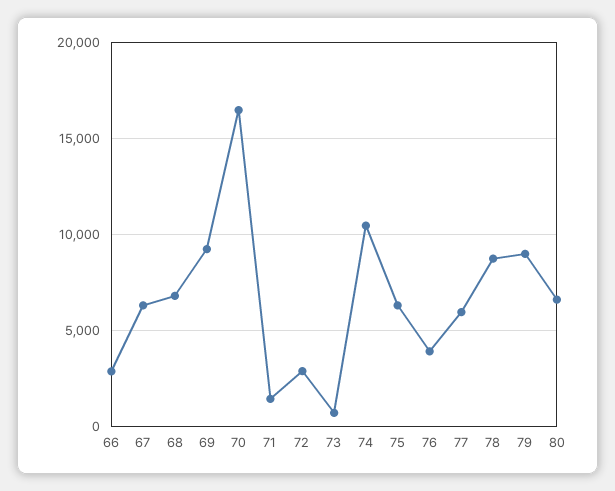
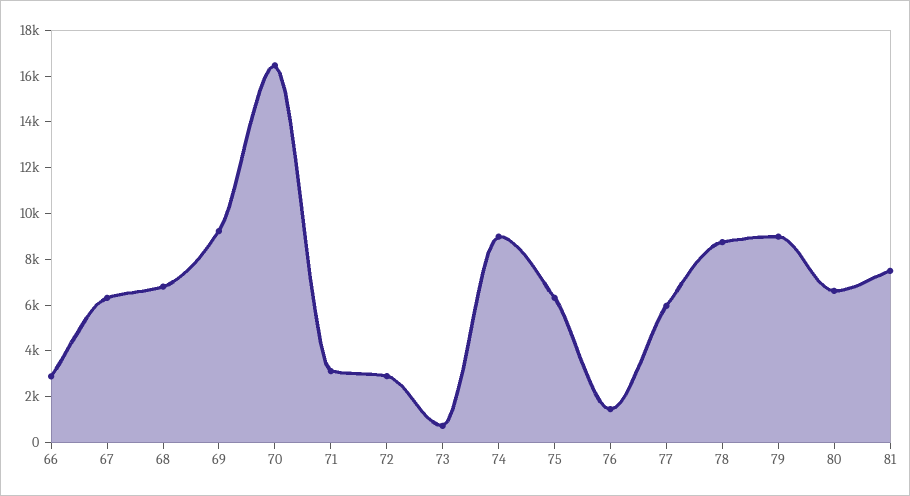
71: 1500 -> 3000
74: 10500 -> 9000
76: 4000 -> 1500
81: none -> 7500

